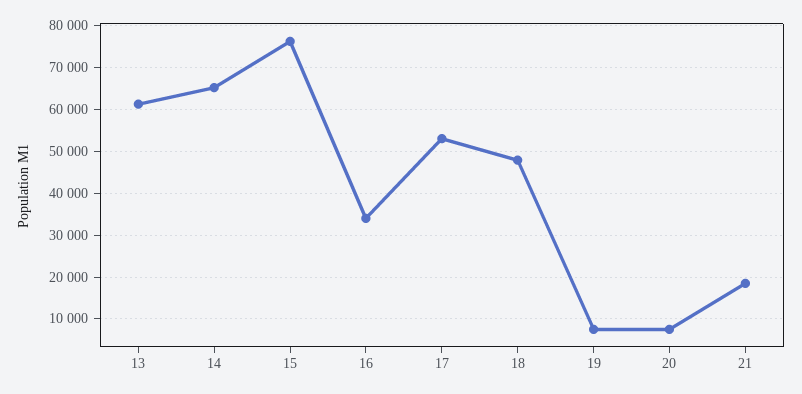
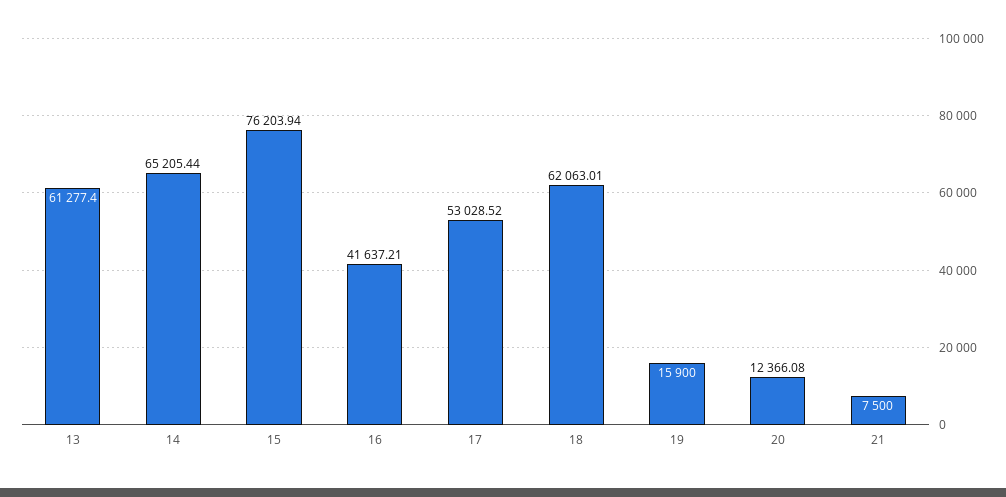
16: 34000 -> 41637.21
18: 48000 -> 62063.01
19: 8000 -> 15900
20: 8000 -> 12366.08
21: 18000 -> 7500

